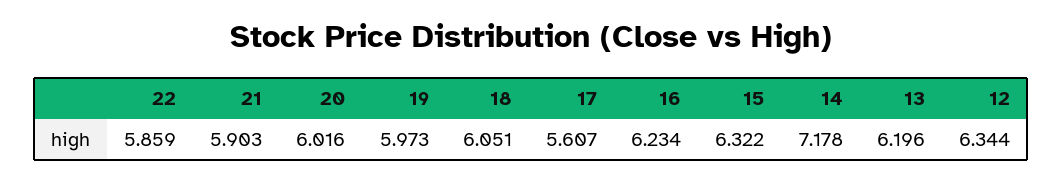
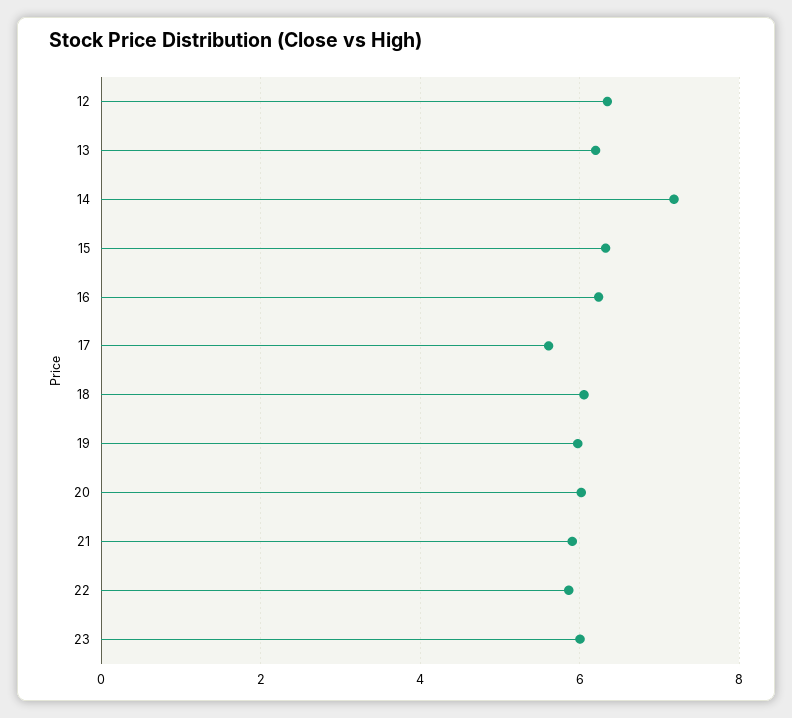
23: none -> 6

